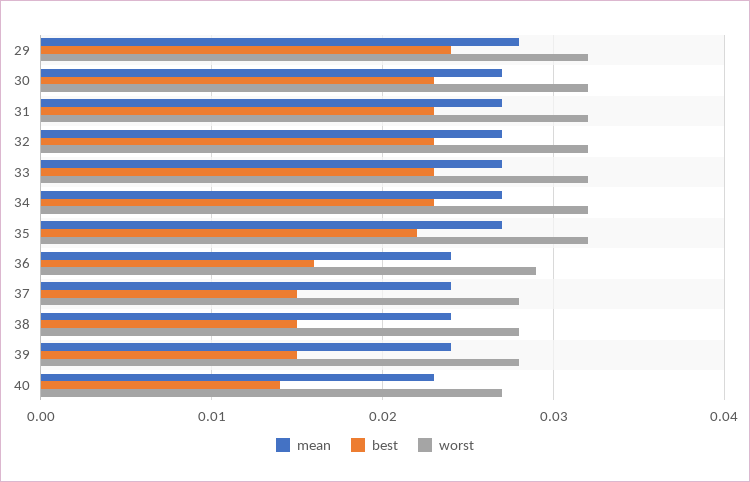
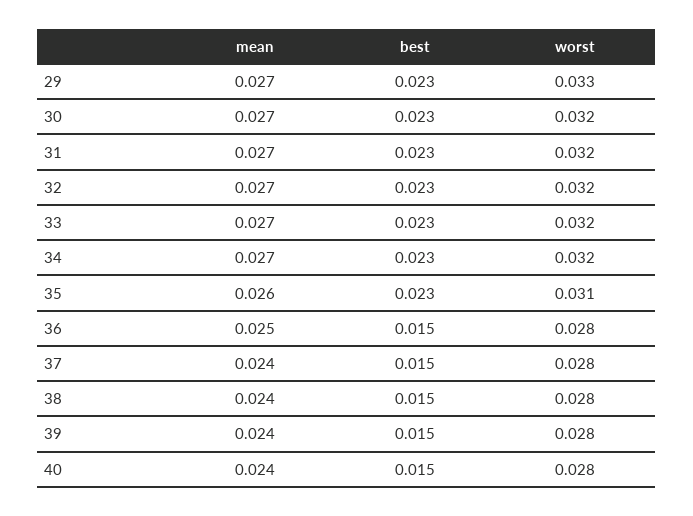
mean, 29: 0.028 -> 0.027
best, 29: 0.024 -> 0.023
worst, 29: 0.032 -> 0.033
mean, 35: 0.027 -> 0.026
best, 35: 0.022 -> 0.023
worst, 35: 0.032 -> 0.031
mean, 36: 0.024 -> 0.025
best, 36: 0.016 -> 0.015
worst, 36: 0.029 -> 0.028
mean, 40: 0.023 -> 0.024
best, 40: 0.014 -> 0.015
worst, 40: 0.027 -> 0.028

